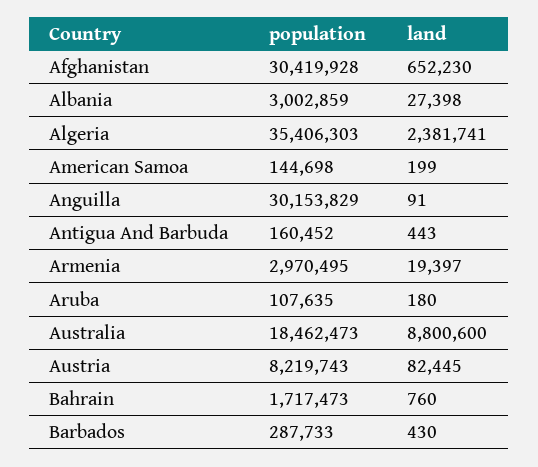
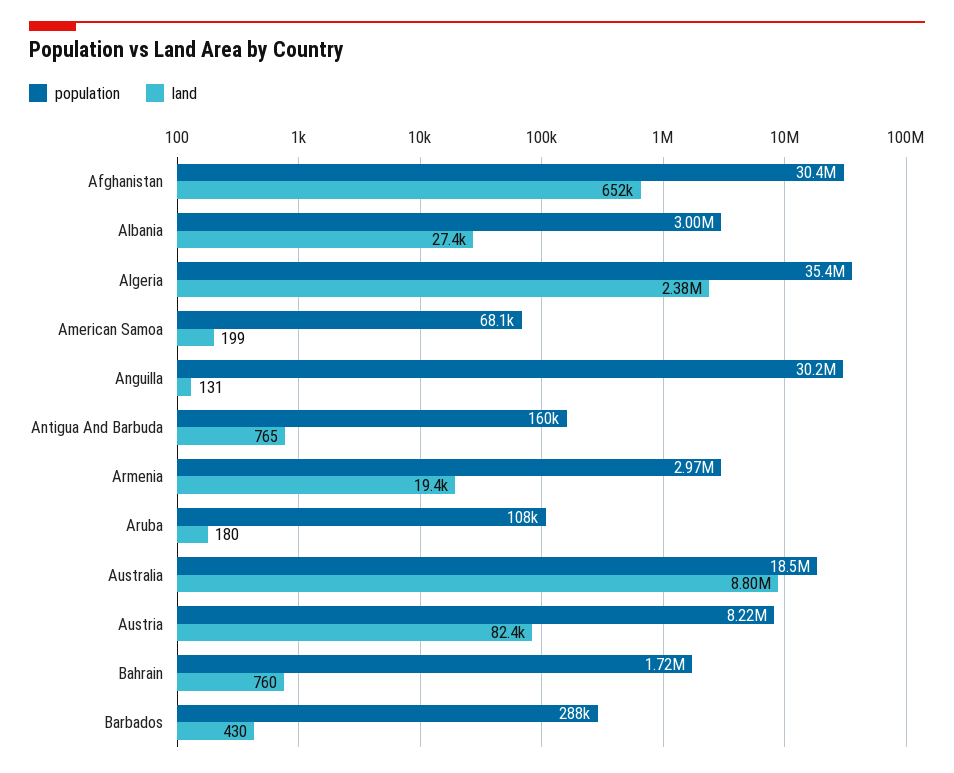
population, American Samoa: 144698 -> 68100
land, Anguilla: 91 -> 131
land, Antigua And Barbuda: 443 -> 765

